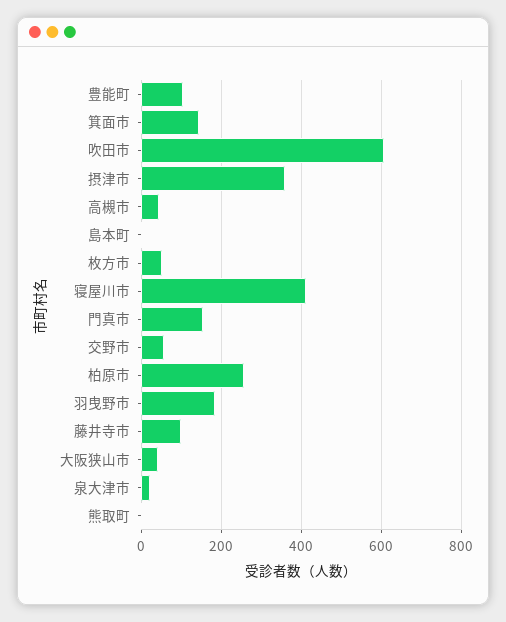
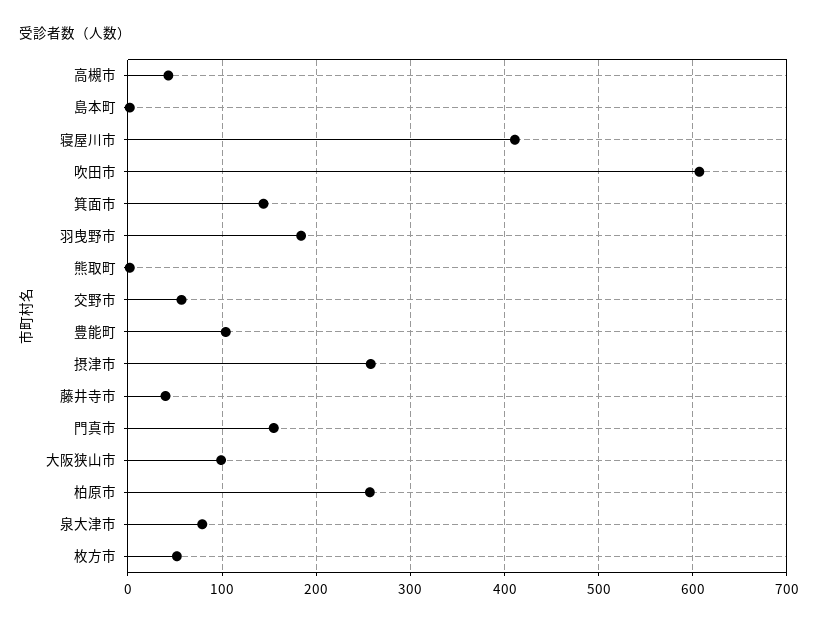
摂津市: 360 -> 260
藤井寺市: 100 -> 40
大阪狭山市: 40 -> 100
泉大津市: 20 -> 80

